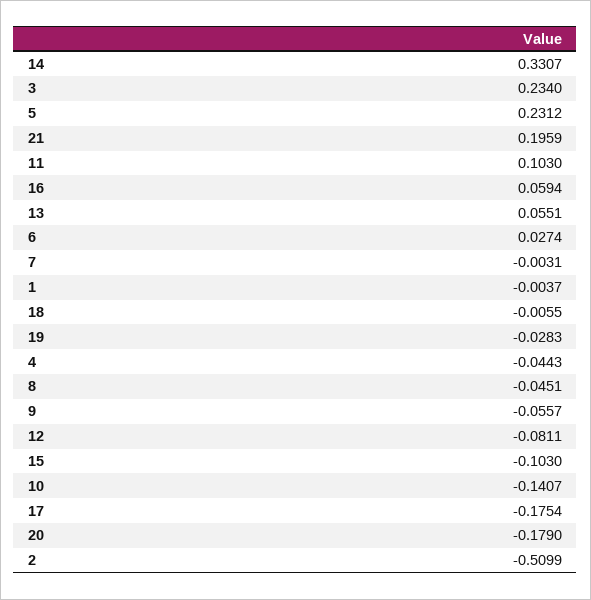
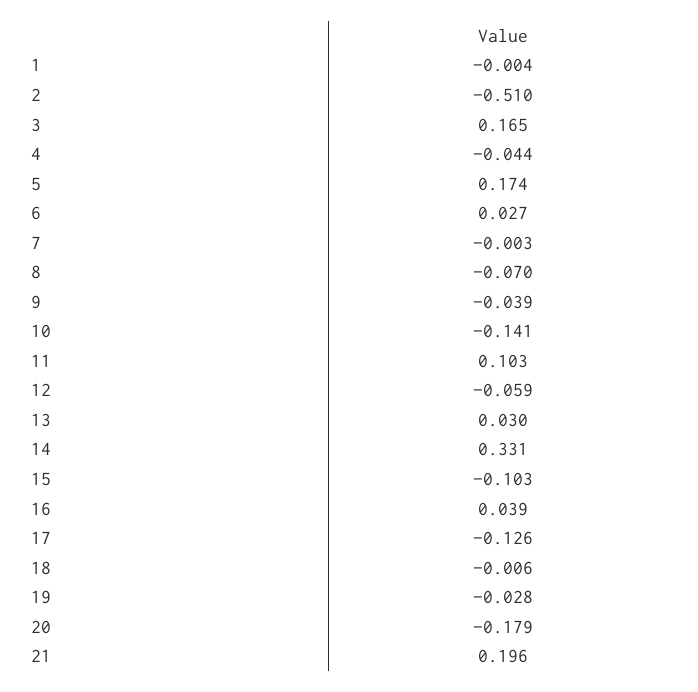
3: 0.234 -> 0.165
5: 0.2312 -> 0.174
16: 0.0594 -> 0.039
13: 0.0551 -> 0.03
8: -0.0451 -> -0.07
9: -0.0557 -> -0.039
12: -0.0811 -> -0.059
17: -0.1754 -> -0.126

